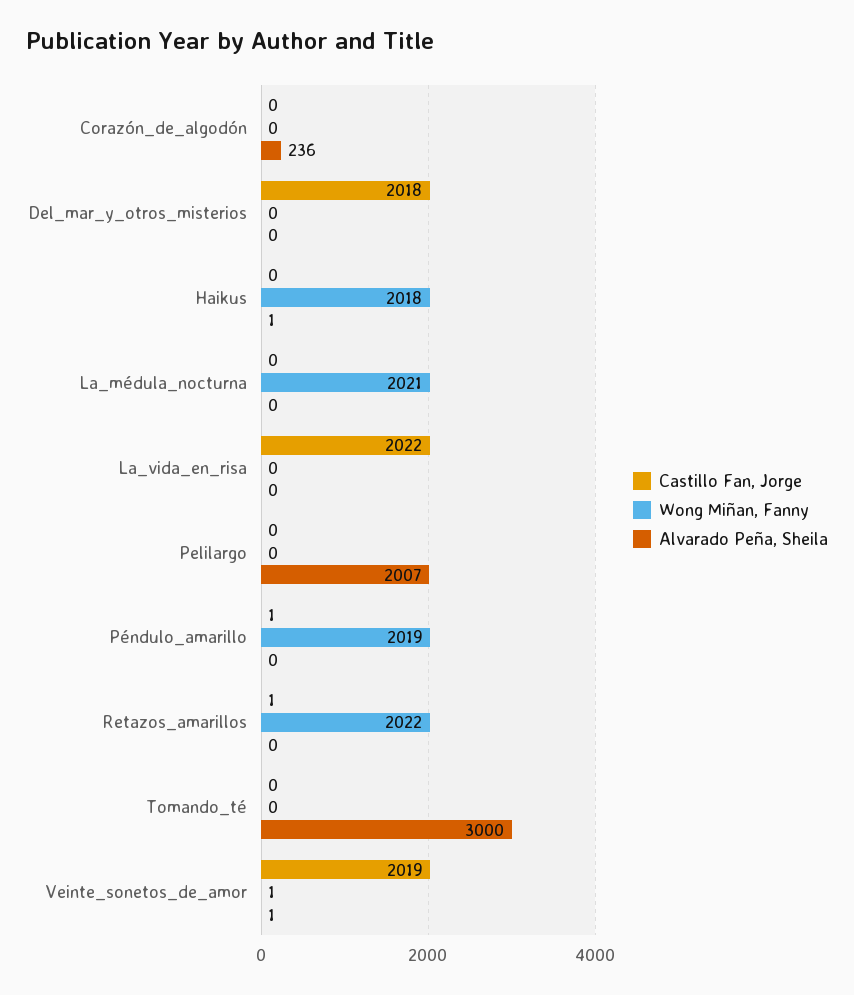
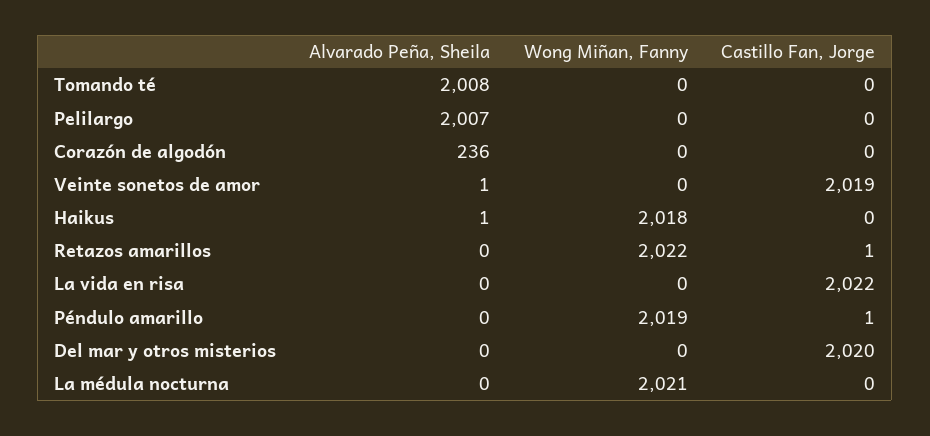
Castillo Fan, Jorge, Del_mar_y_otros_misterios: 2018 -> 2020
Alvarado Peña, Sheila, Tomando_té: 3000 -> 2008
Wong Miñan, Fanny, Veinte_sonetos_de_amor: 1 -> 0

